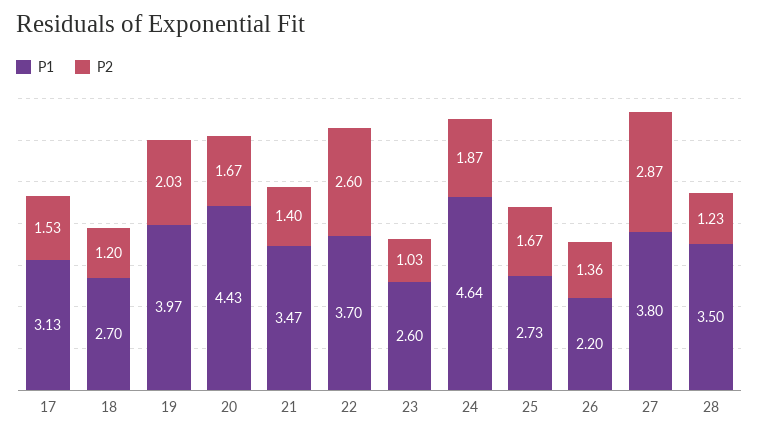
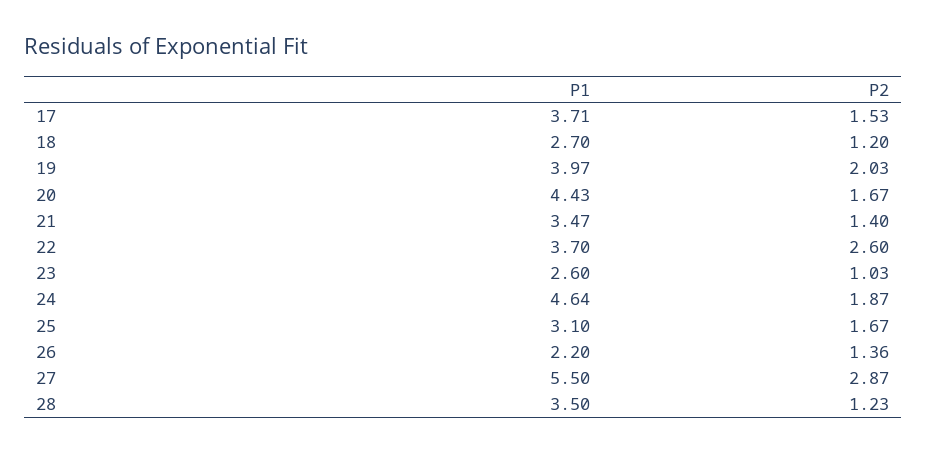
P1, 17: 3.13 -> 3.71
P1, 25: 2.73 -> 3.1
P1, 27: 3.8 -> 5.5

